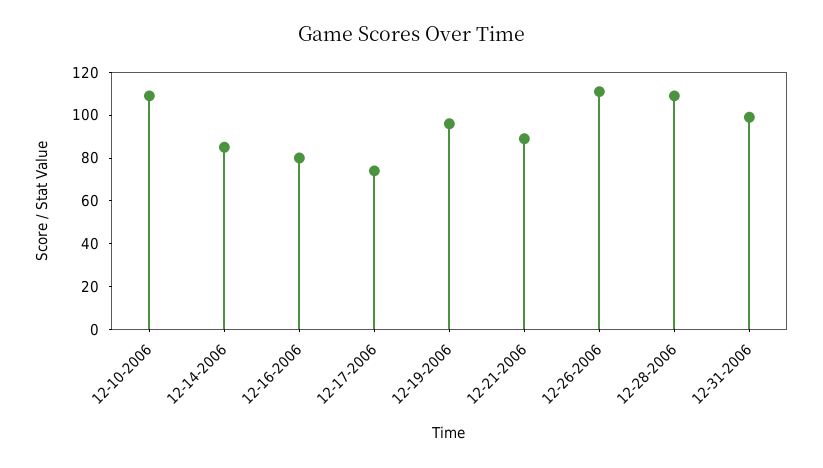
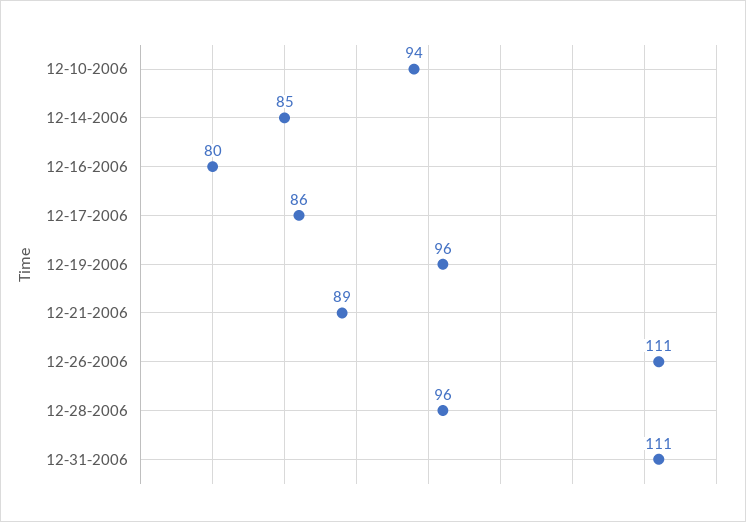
12-10-2006: 110 -> 94
12-17-2006: 75 -> 86
12-28-2006: 110 -> 96
12-31-2006: 100 -> 111

